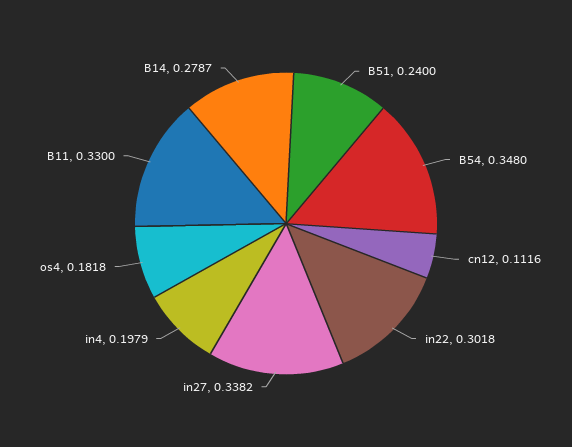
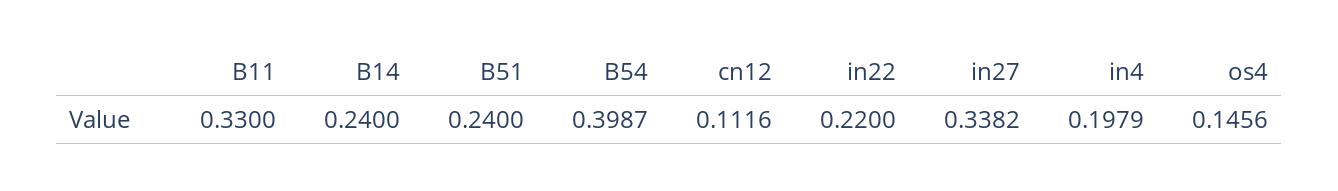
B54: 0.348 -> 0.3987
in22: 0.3018 -> 0.22
os4: 0.1818 -> 0.1456
B14: 0.2787 -> 0.24

